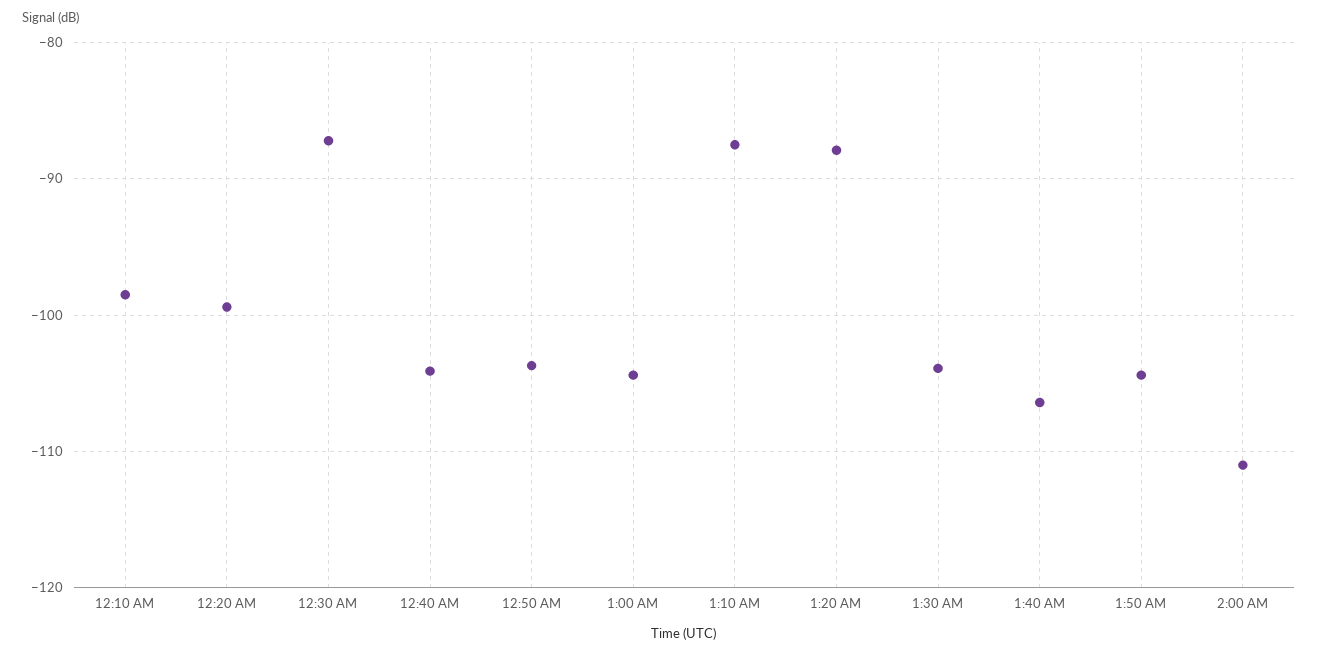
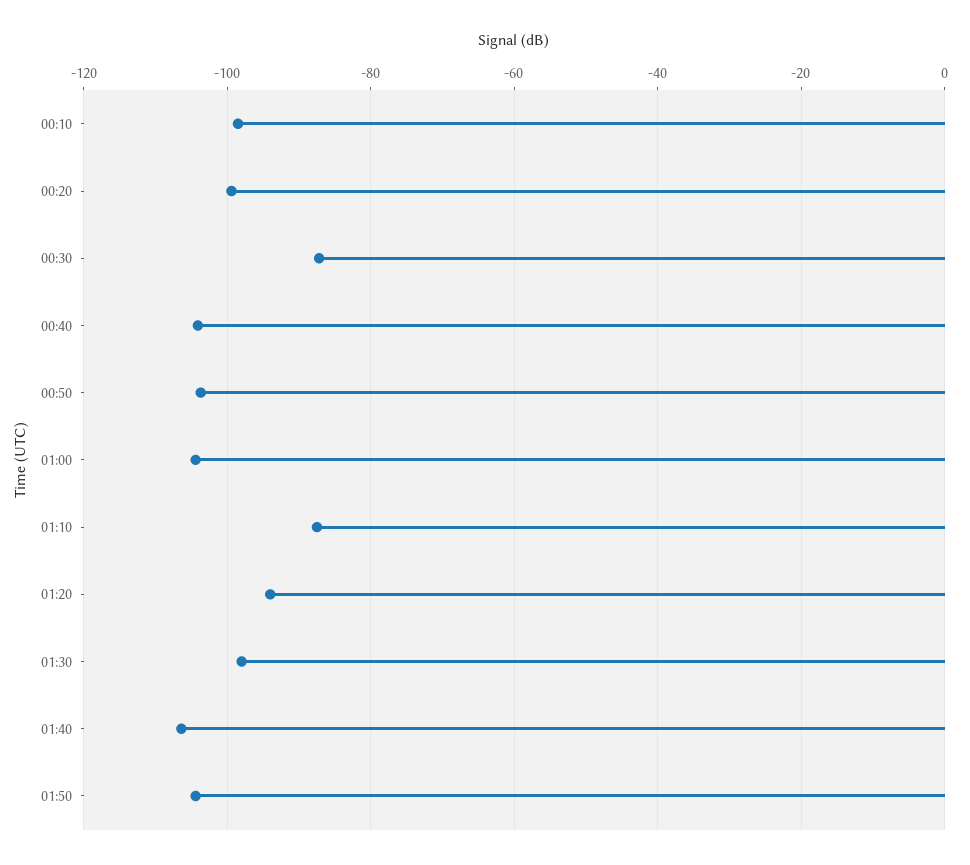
1:20 AM: -88 -> -94
1:30 AM: -104 -> -98
2:00 AM: -111 -> none

